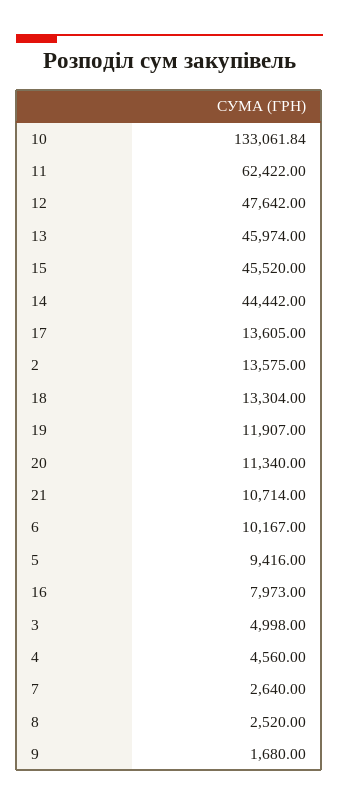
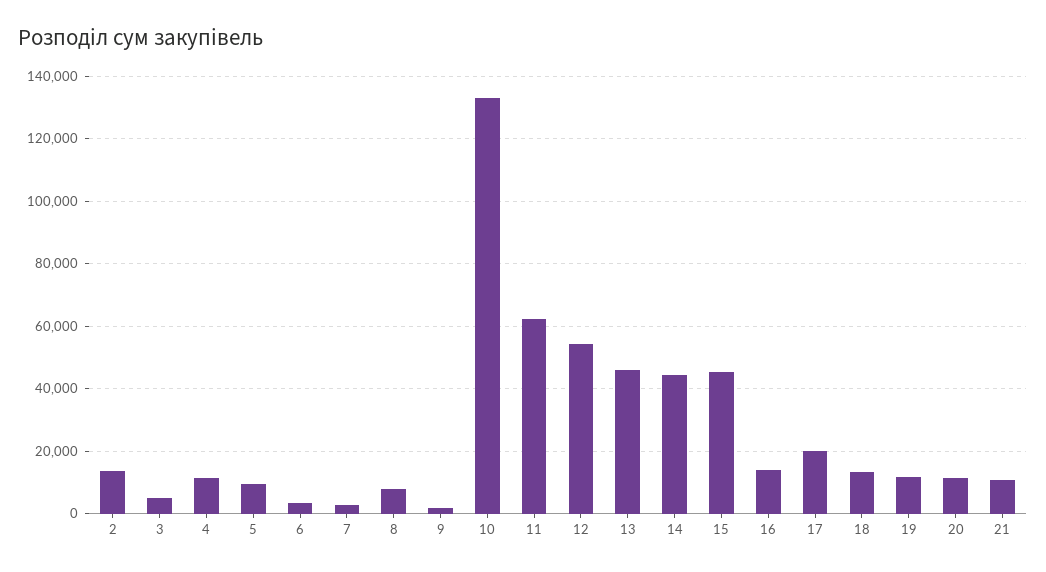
12: 47642 -> 54000
17: 13605 -> 20000
6: 10167 -> 4000
16: 7973 -> 14000
4: 4560 -> 12000
8: 2520 -> 8000

